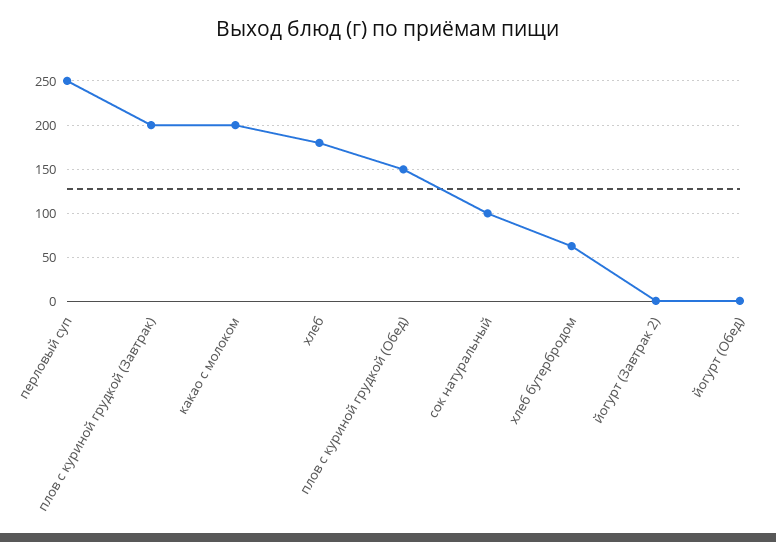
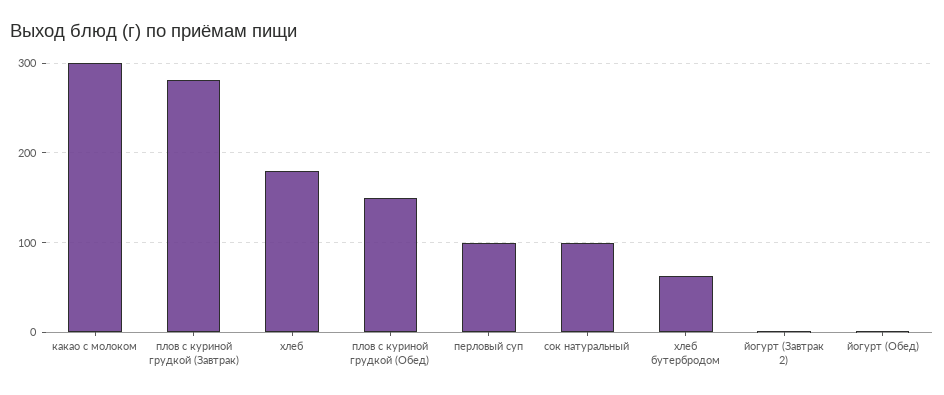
перловый суп: 250 -> 100
плов с куриной грудкой (Завтрак): 200 -> 280
какао с молоком: 200 -> 300

